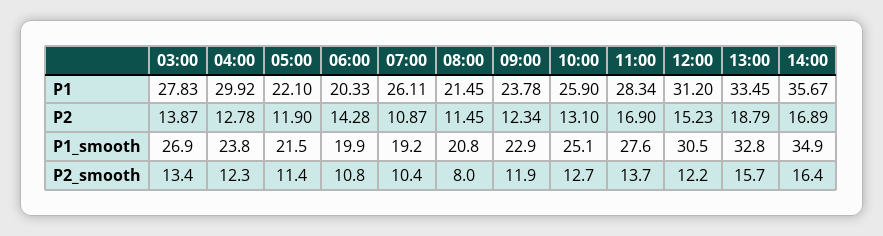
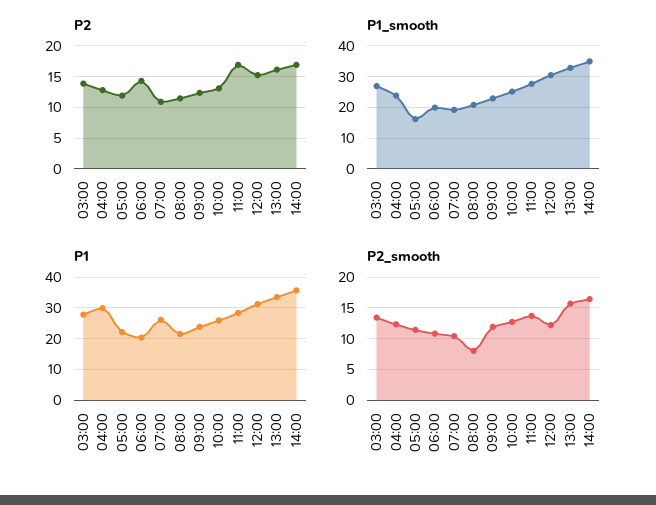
P2, 13:00: 18.79 -> 16
P1_smooth, 05:00: 21.5 -> 16

